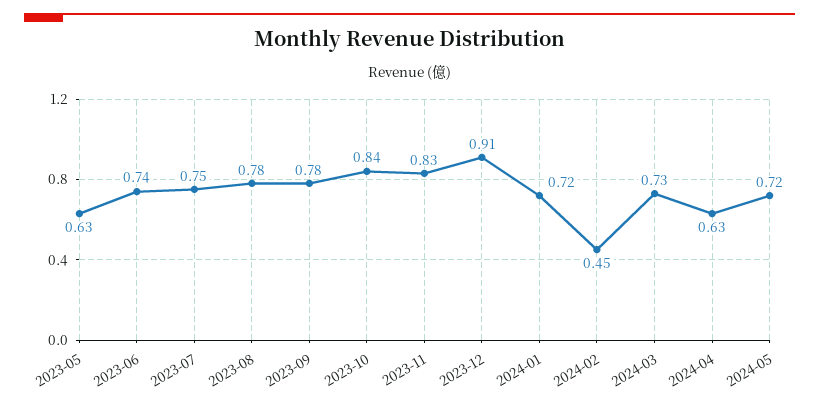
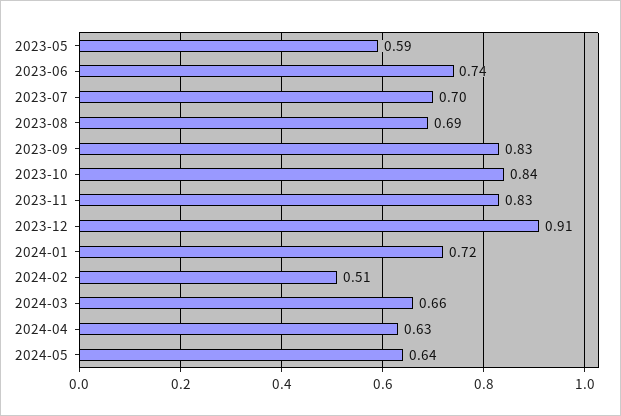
2023-05: 0.63 -> 0.59
2023-07: 0.75 -> 0.7
2023-08: 0.78 -> 0.69
2023-09: 0.78 -> 0.83
2024-02: 0.45 -> 0.51
2024-03: 0.73 -> 0.66
2024-05: 0.72 -> 0.64

